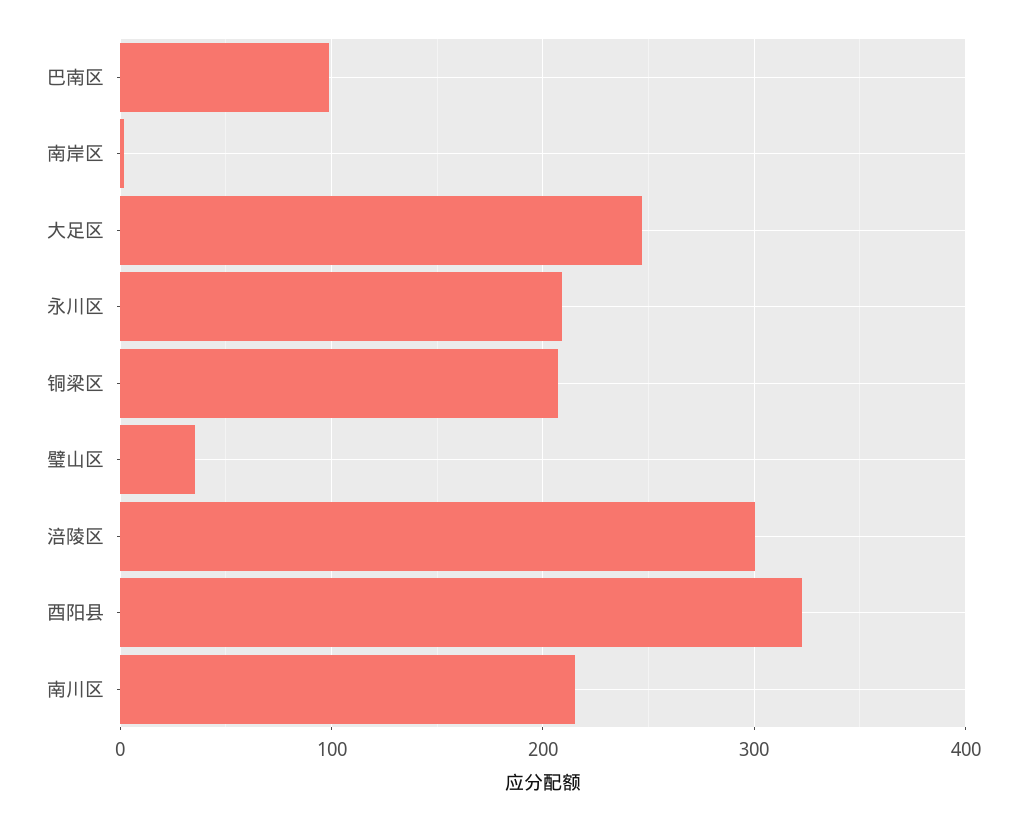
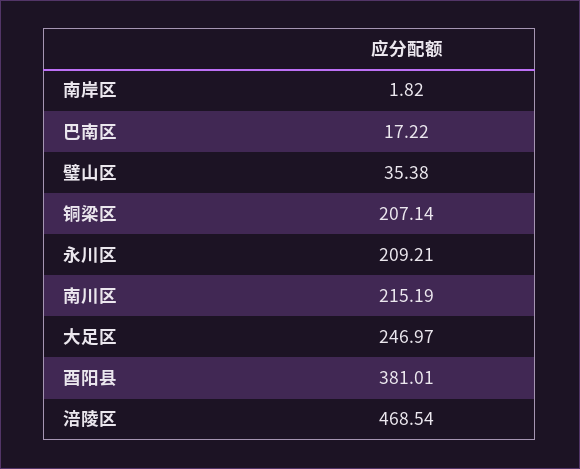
巴南区: 100 -> 17.22
涪陵区: 300 -> 468.54
酉阳县: 320 -> 381.01

